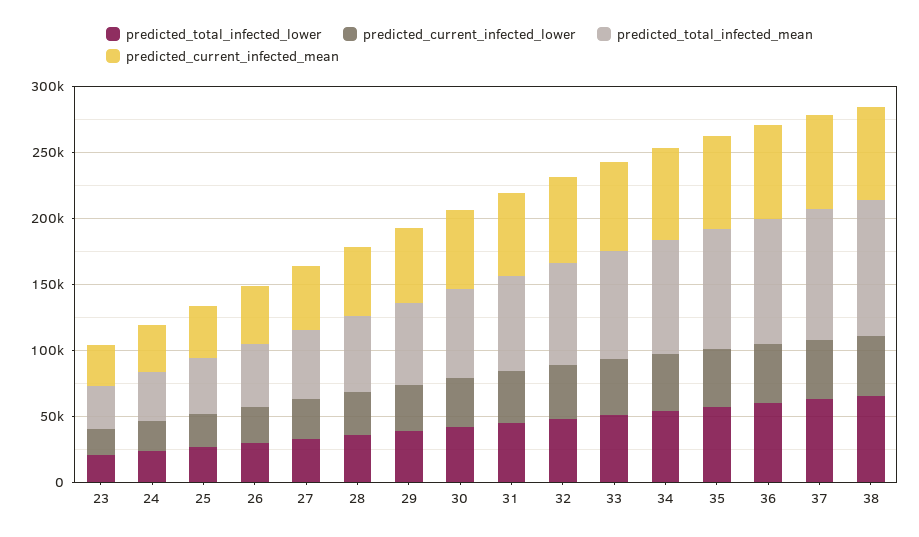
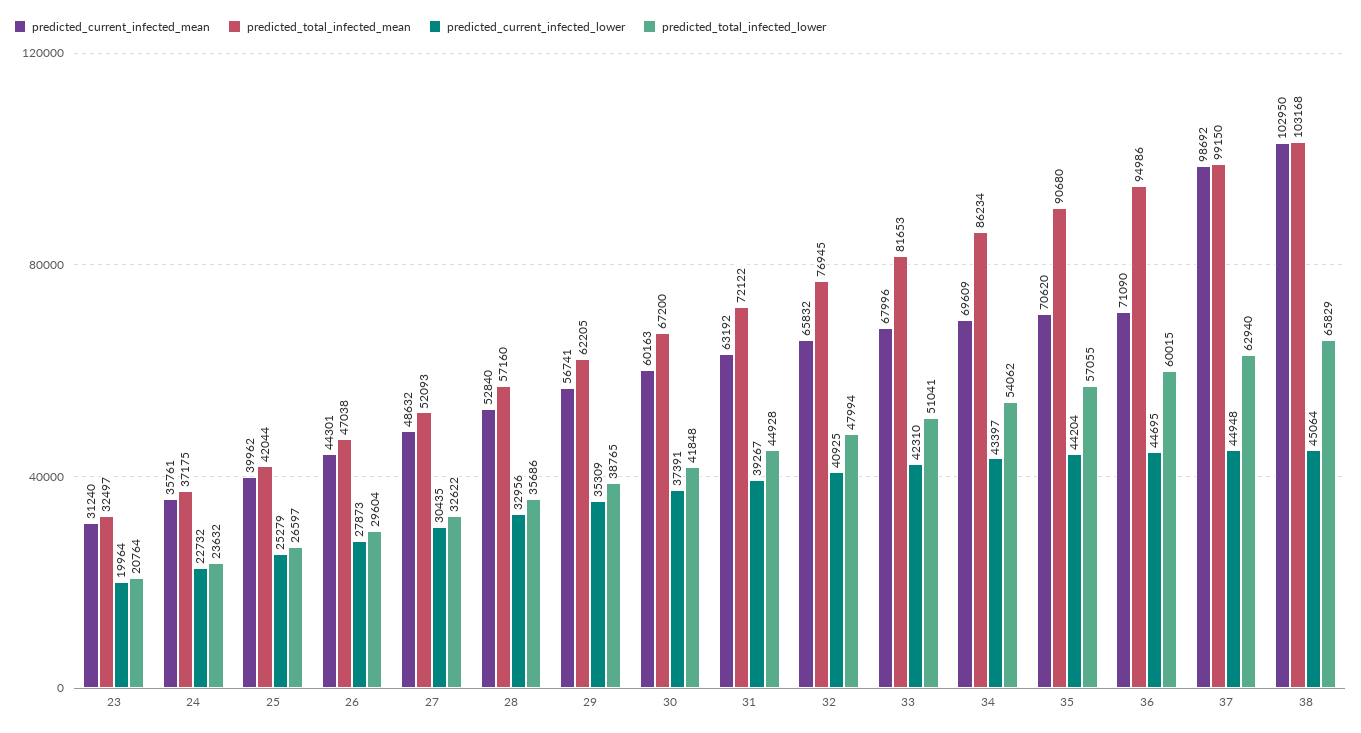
predicted_current_infected_mean, 37: 70000 -> 98692
predicted_current_infected_mean, 38: 70000 -> 102950

